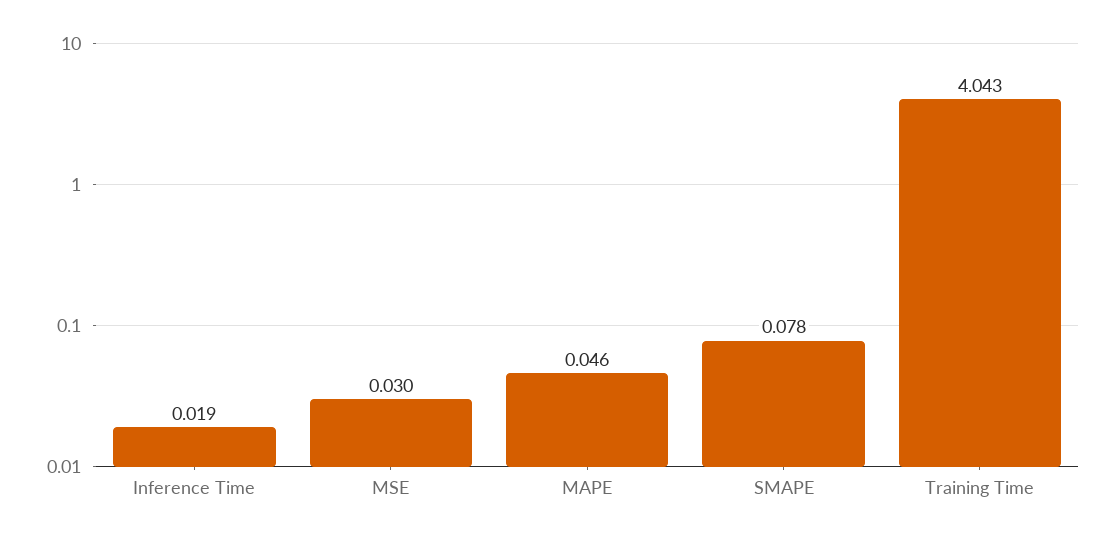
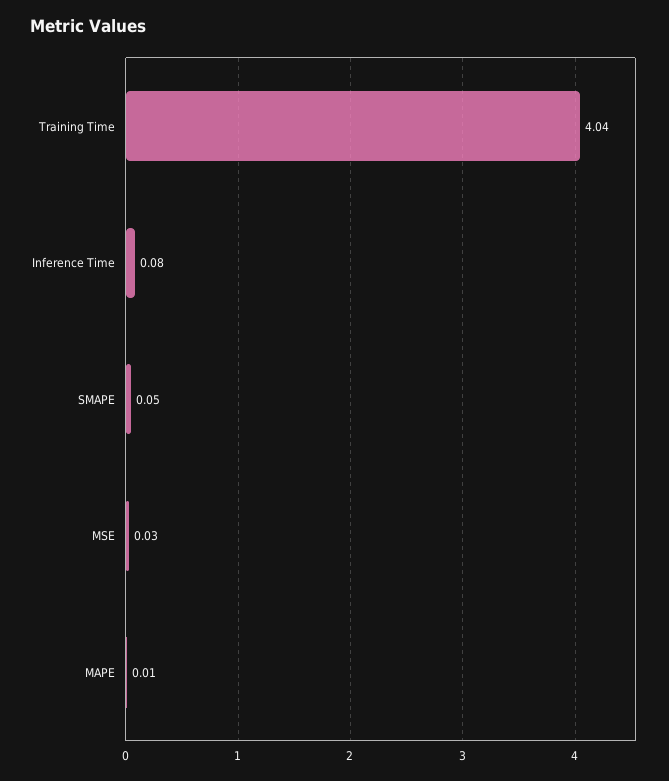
Inference Time: 0.019 -> 0.08
MAPE: 0.046 -> 0.01
SMAPE: 0.078 -> 0.05

